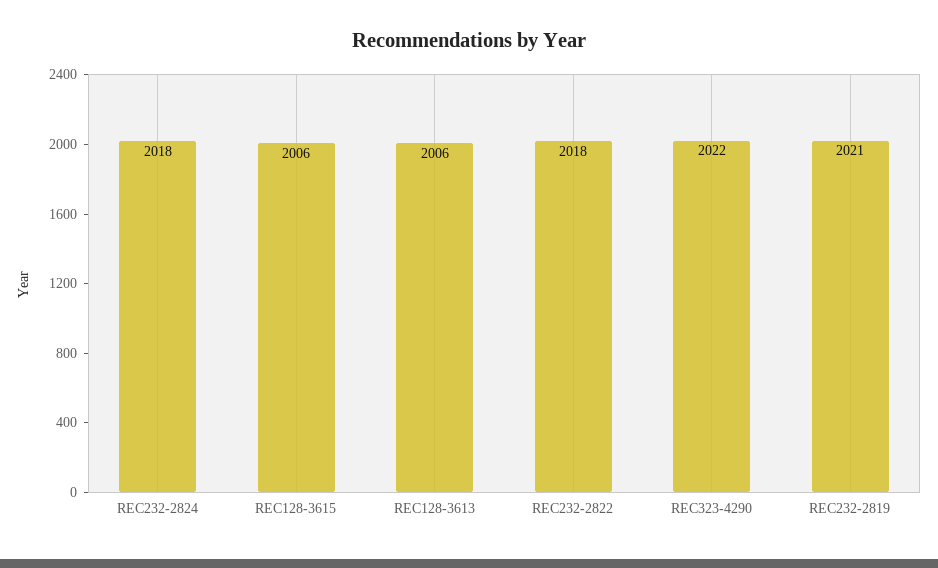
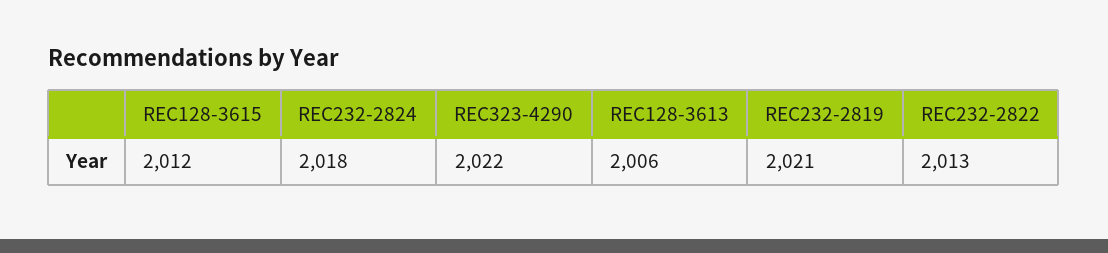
REC128-3615: 2006 -> 2012
REC232-2822: 2018 -> 2013

